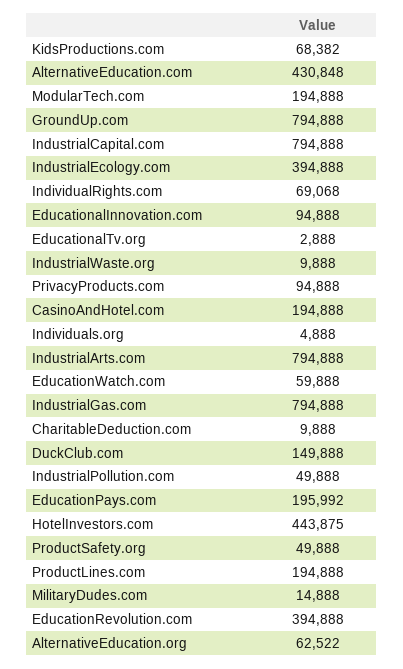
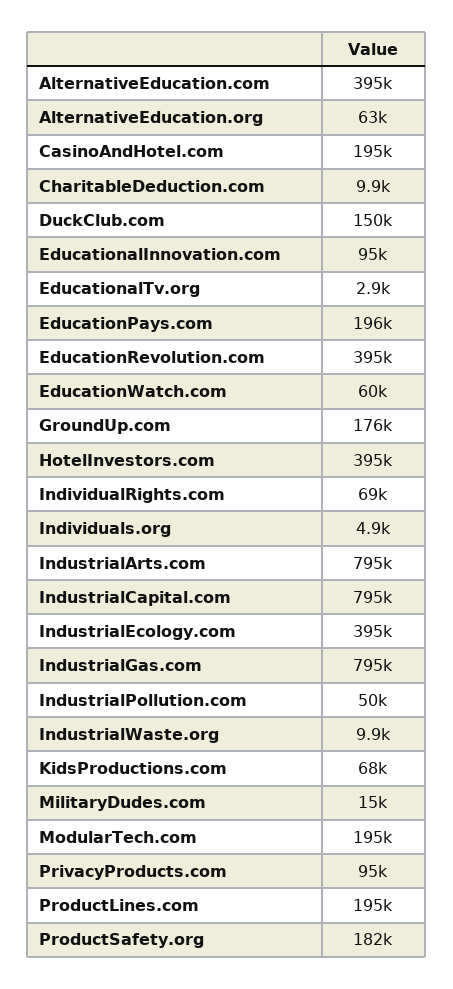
AlternativeEducation.com: 430848 -> 395000
GroundUp.com: 794888 -> 176000
HotelInvestors.com: 443875 -> 395000
ProductSafety.org: 49888 -> 182000

